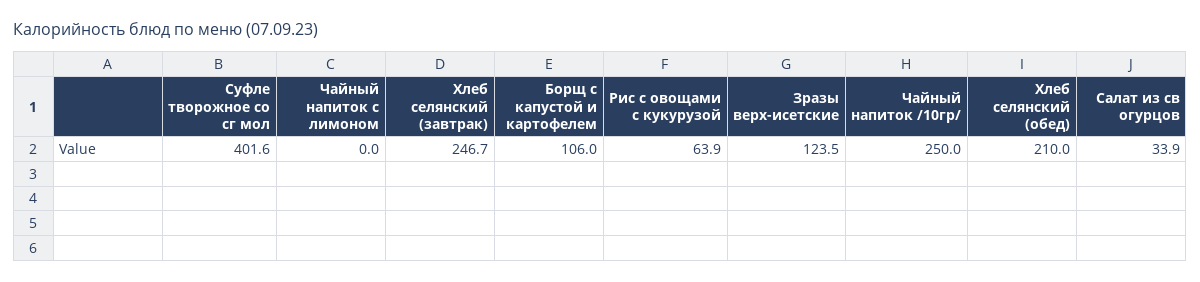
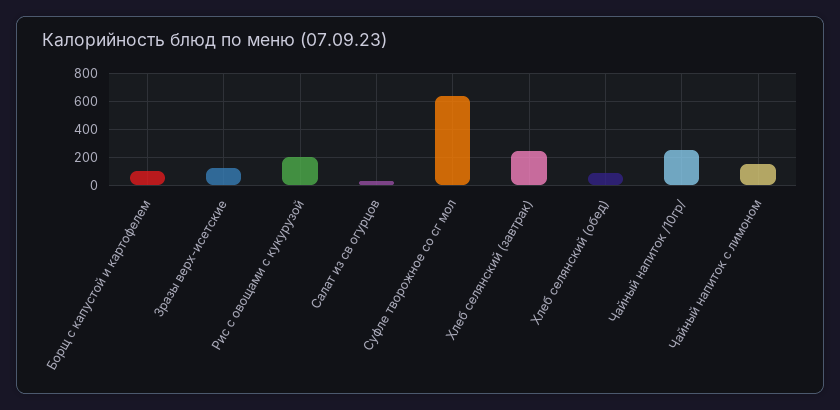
Суфле творожное со сг мол: 401.6 -> 650
Чайный напиток с лимоном: 0 -> 150
Рис с овощами с кукурузой: 63.9 -> 200
Хлеб селянский (обед): 210 -> 100

